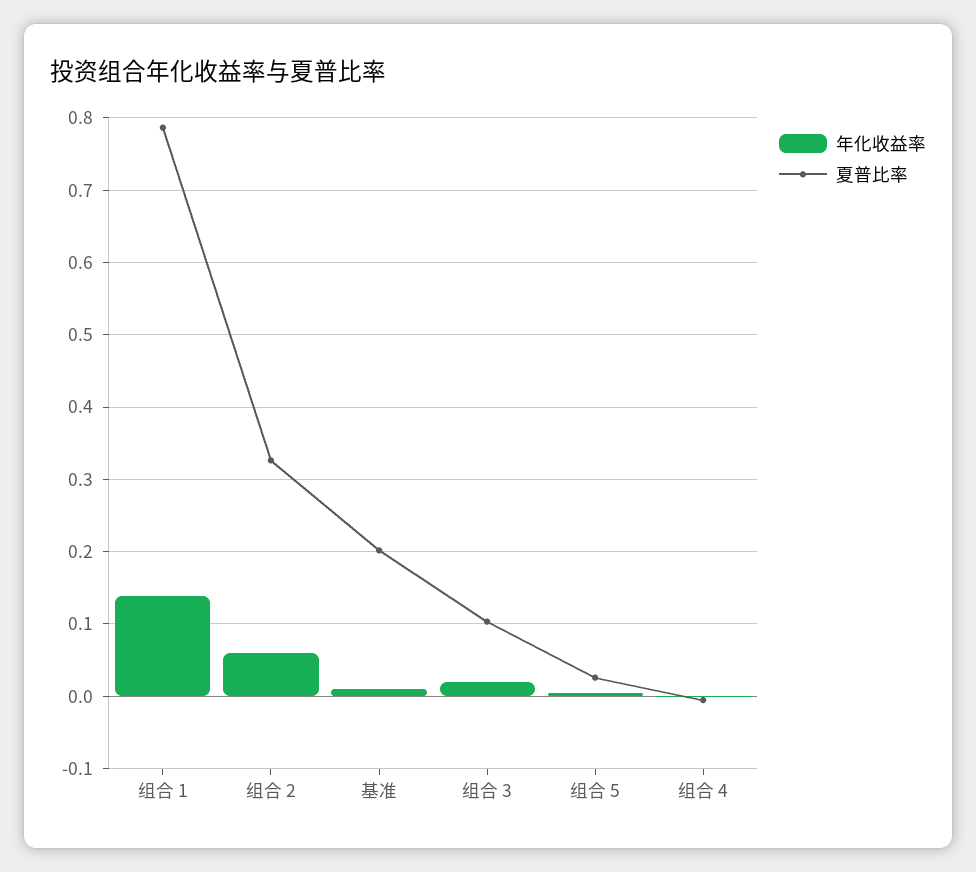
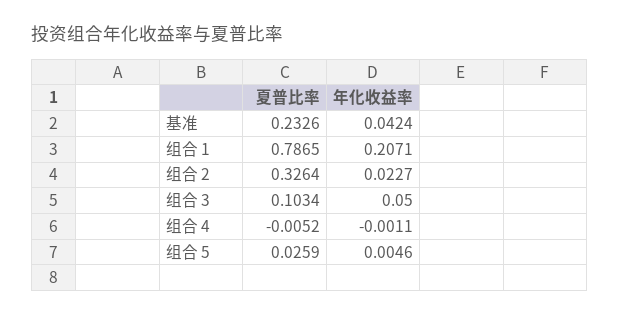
年化收益率, 组合 1: 0.14 -> 0.2071
年化收益率, 组合 2: 0.06 -> 0.0227
年化收益率, 基准: 0.01 -> 0.0424
夏普比率, 基准: 0.2 -> 0.2326
年化收益率, 组合 3: 0.02 -> 0.05

